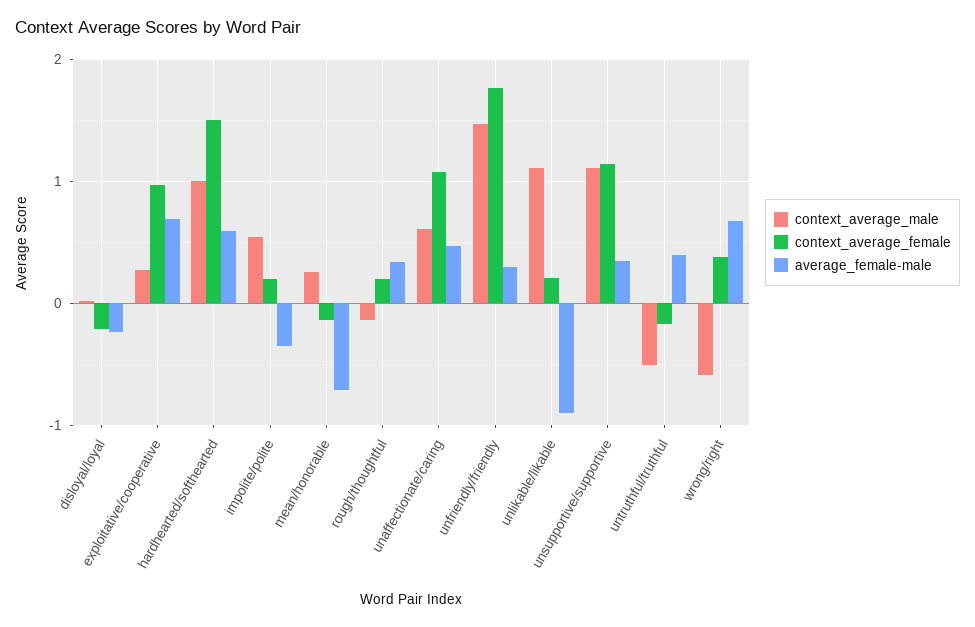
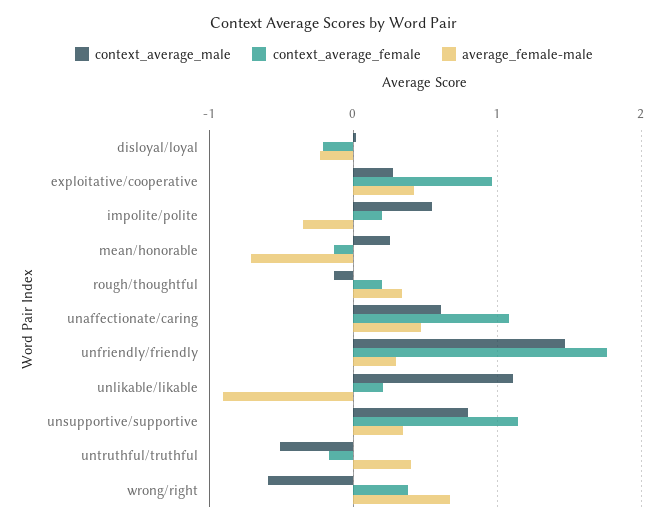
average_female-male, exploitative/cooperative: 0.7 -> 0.4
context_average_male, hardhearted/softhearted: 1 -> none
context_average_female, hardhearted/softhearted: 1.5 -> none
average_female-male, hardhearted/softhearted: 0.6 -> none
context_average_male, unsupportive/supportive: 1.1 -> 0.8

